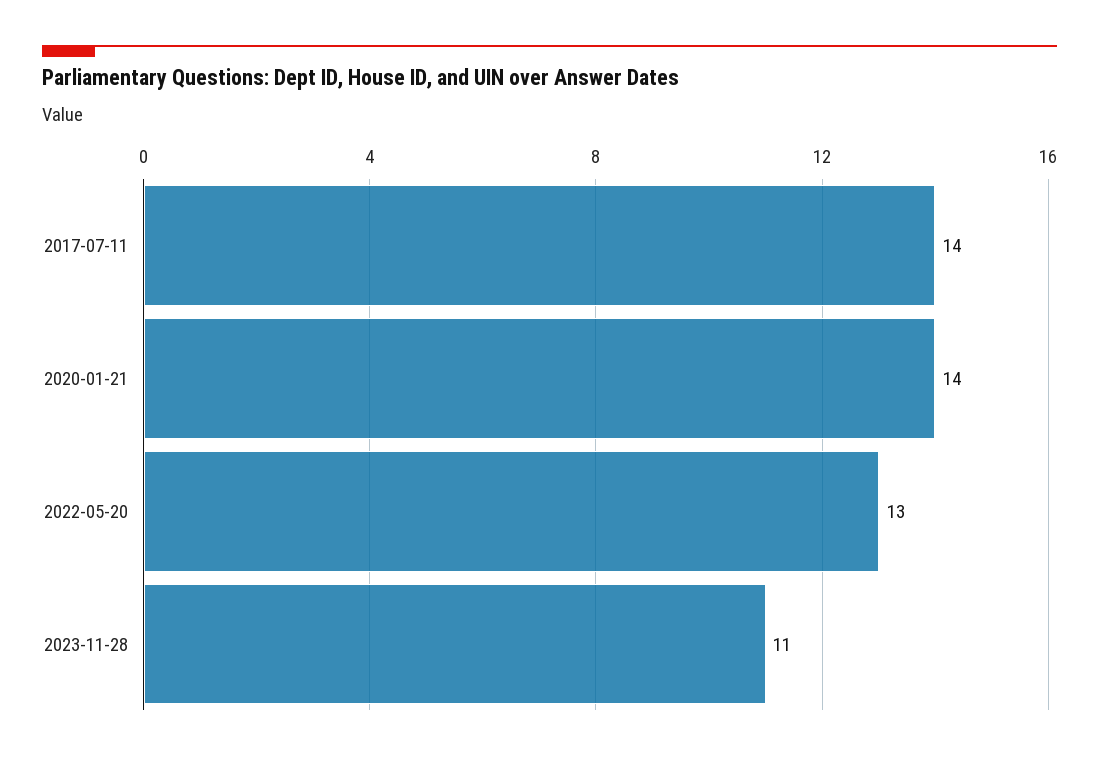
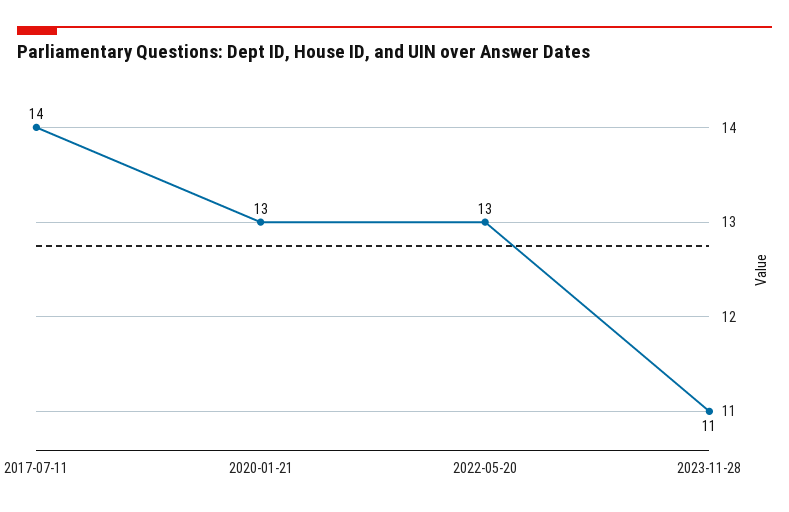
2020-01-21: 14 -> 13

